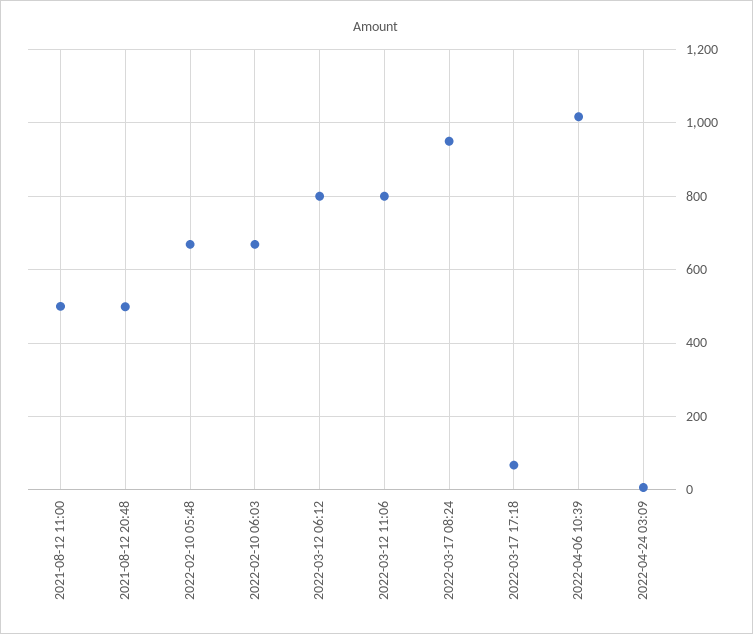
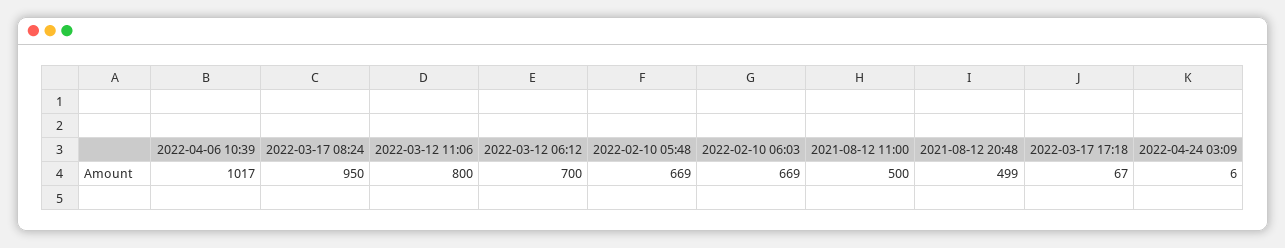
2022-03-12 06:12: 800 -> 700

